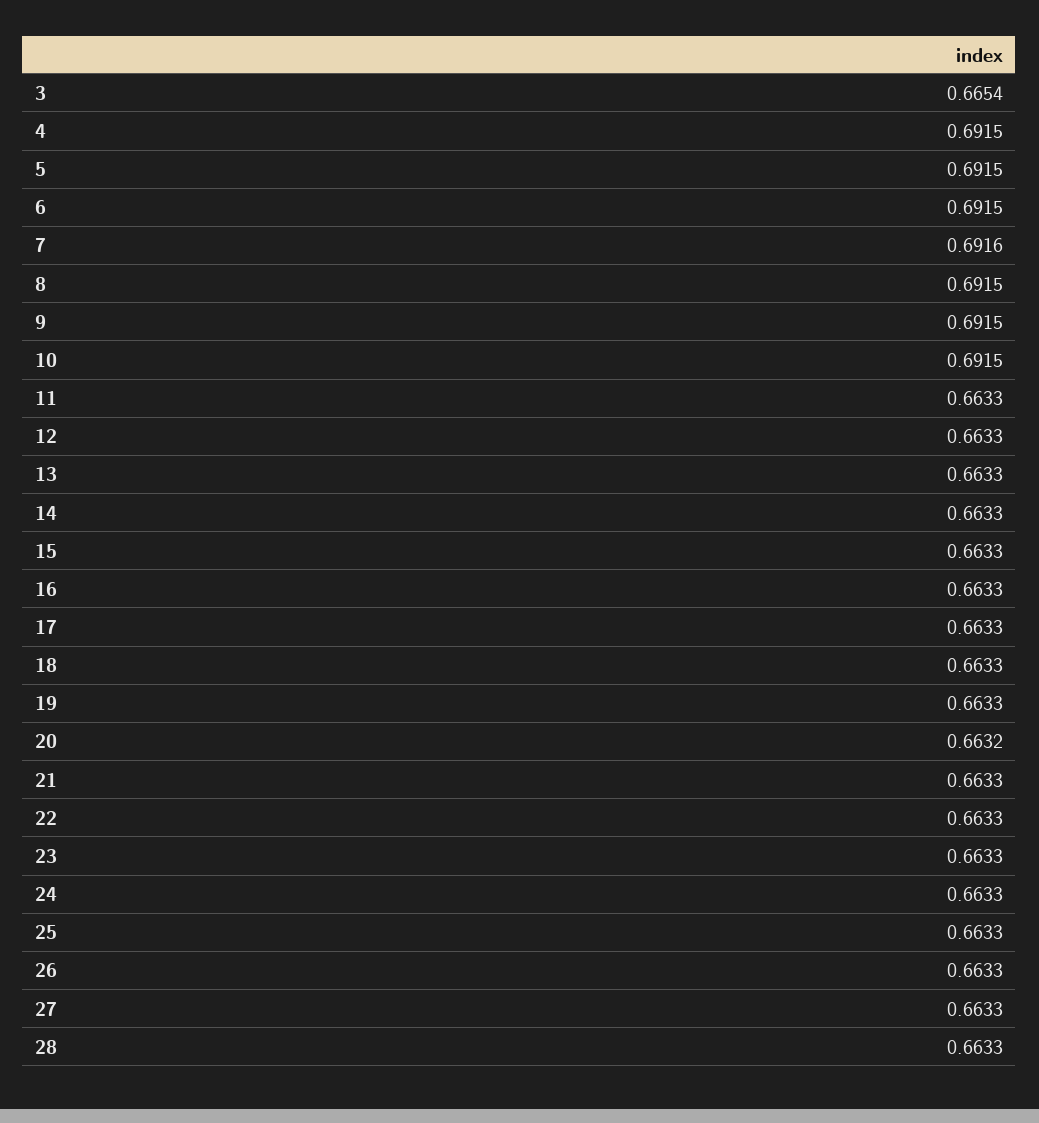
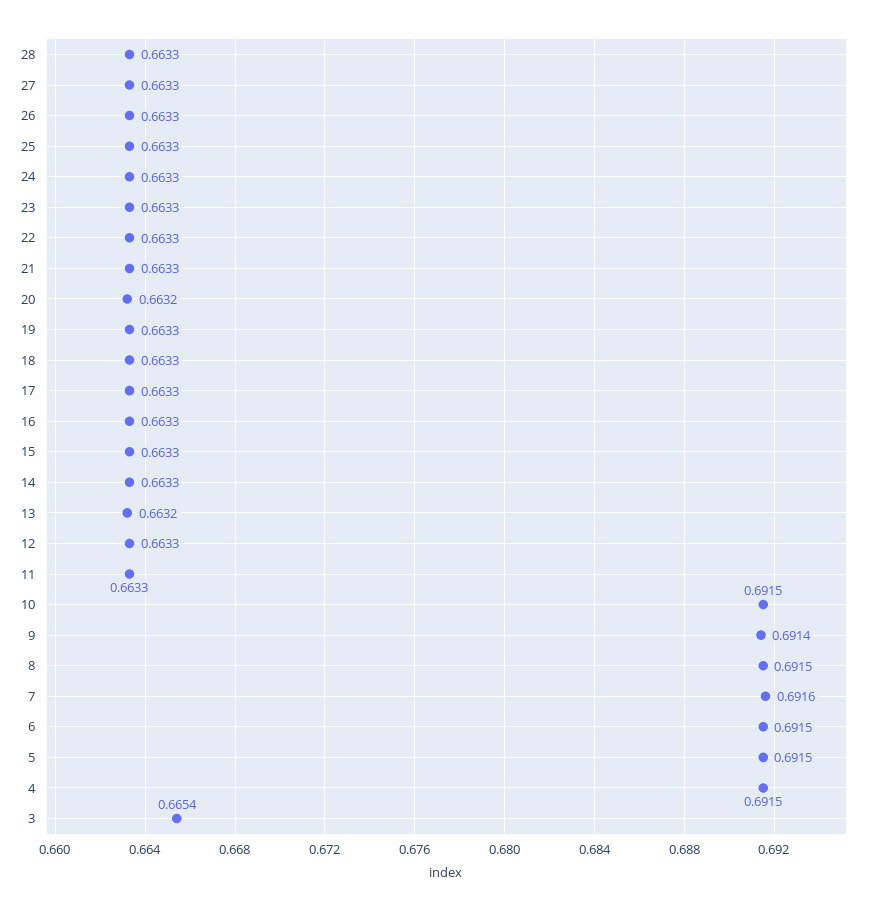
9: 0.6915 -> 0.6914
13: 0.6633 -> 0.6632

